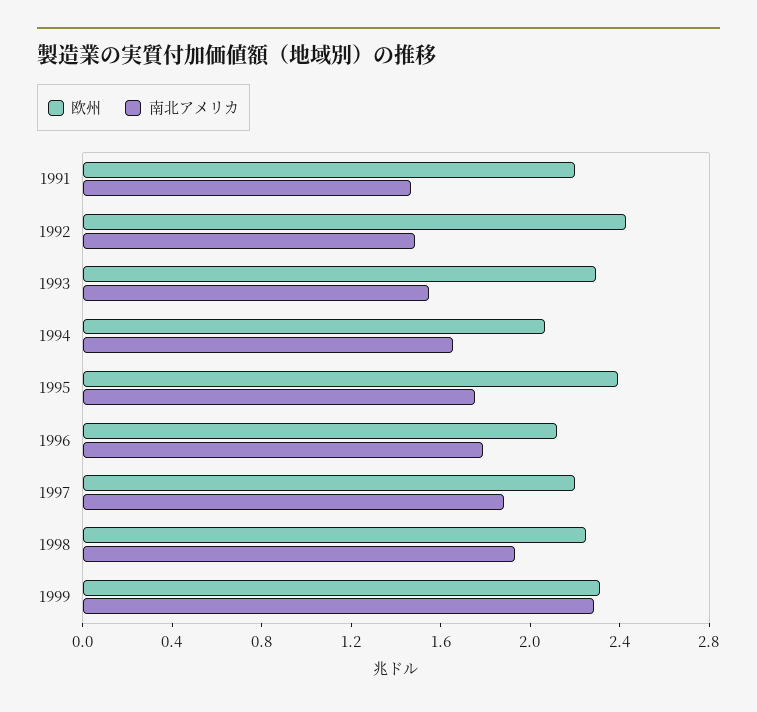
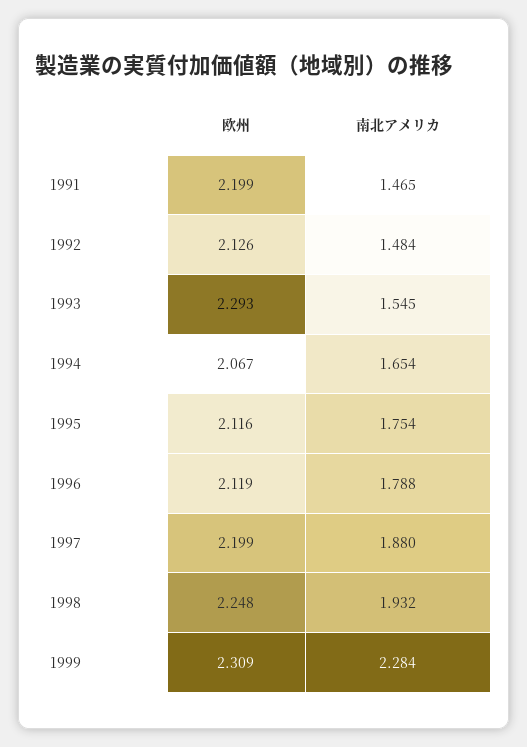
欧州, 1992: 2.4 -> 2.126
欧州, 1995: 2.4 -> 2.116

